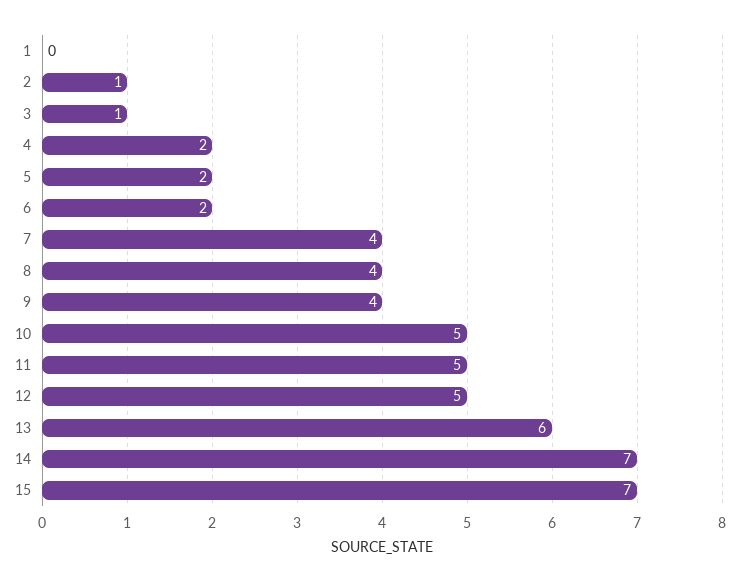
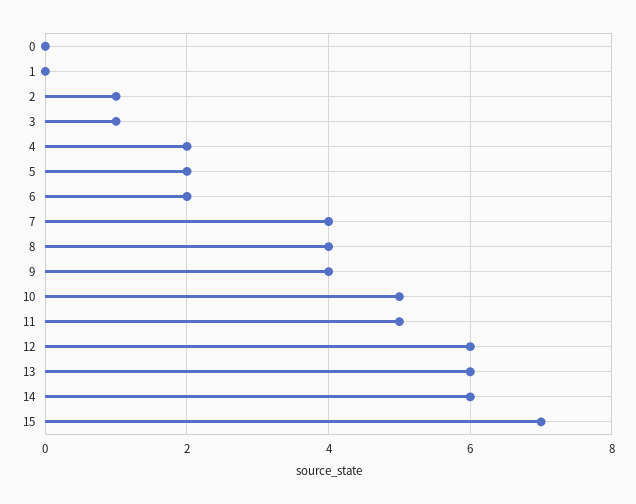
12: 5 -> 6
14: 7 -> 6
0: none -> 0

